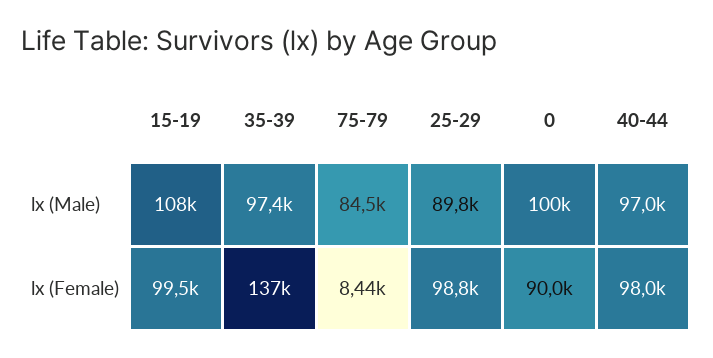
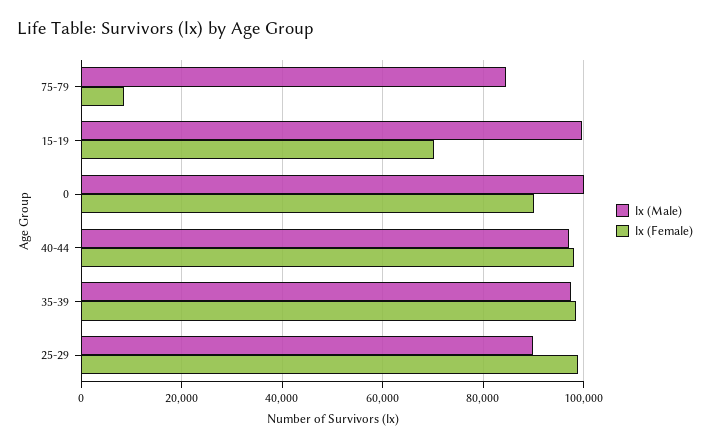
lx (Male), 15-19: 108000 -> 100000
lx (Female), 15-19: 99500 -> 70000
lx (Female), 35-39: 137000 -> 98000

